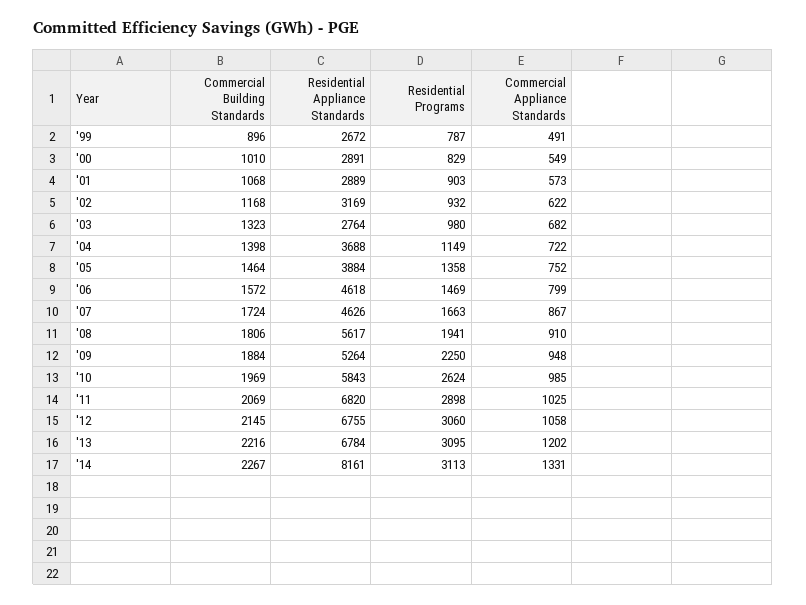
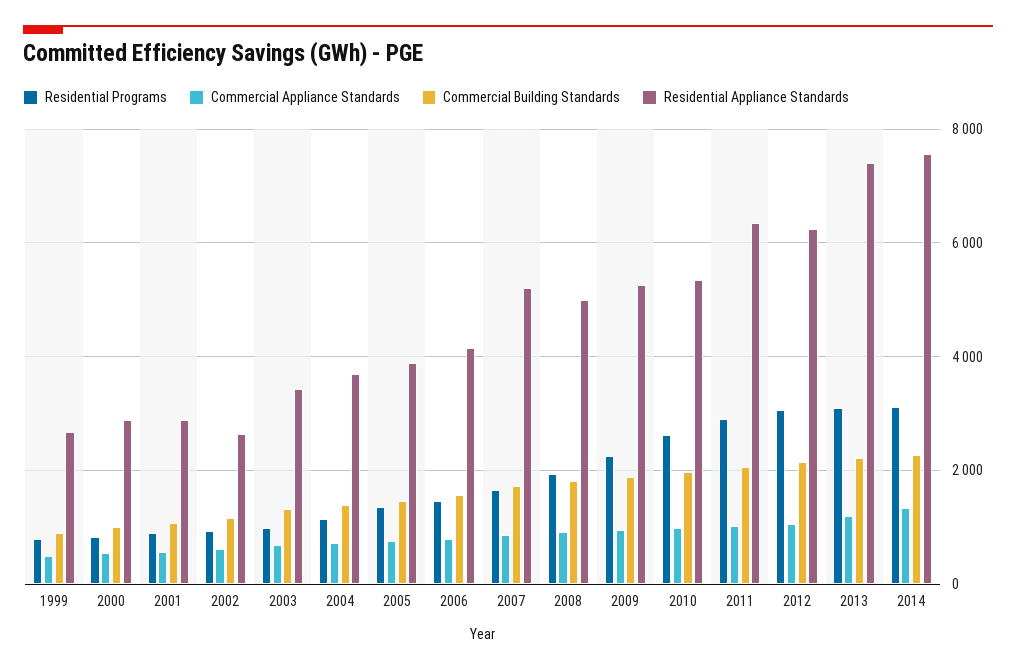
Residential Appliance Standards, '02: 3169 -> 2600
Residential Appliance Standards, '03: 2764 -> 3400
Residential Appliance Standards, '06: 4618 -> 4200
Residential Appliance Standards, '07: 4626 -> 5200
Residential Appliance Standards, '08: 5617 -> 5000
Residential Appliance Standards, '10: 5843 -> 5400
Residential Appliance Standards, '11: 6820 -> 6400
Residential Appliance Standards, '12: 6755 -> 6200
Residential Appliance Standards, '13: 6784 -> 7400
Residential Appliance Standards, '14: 8161 -> 7600

